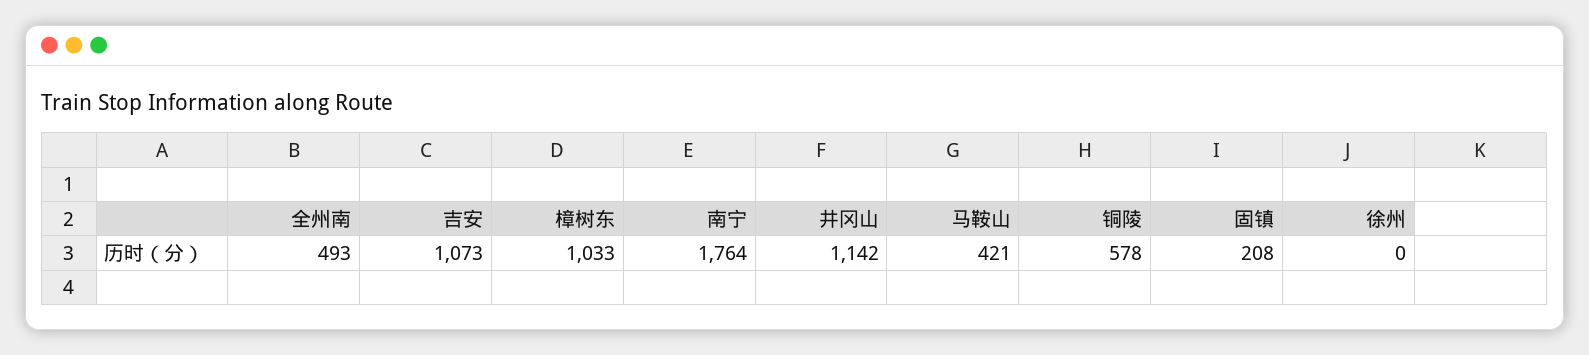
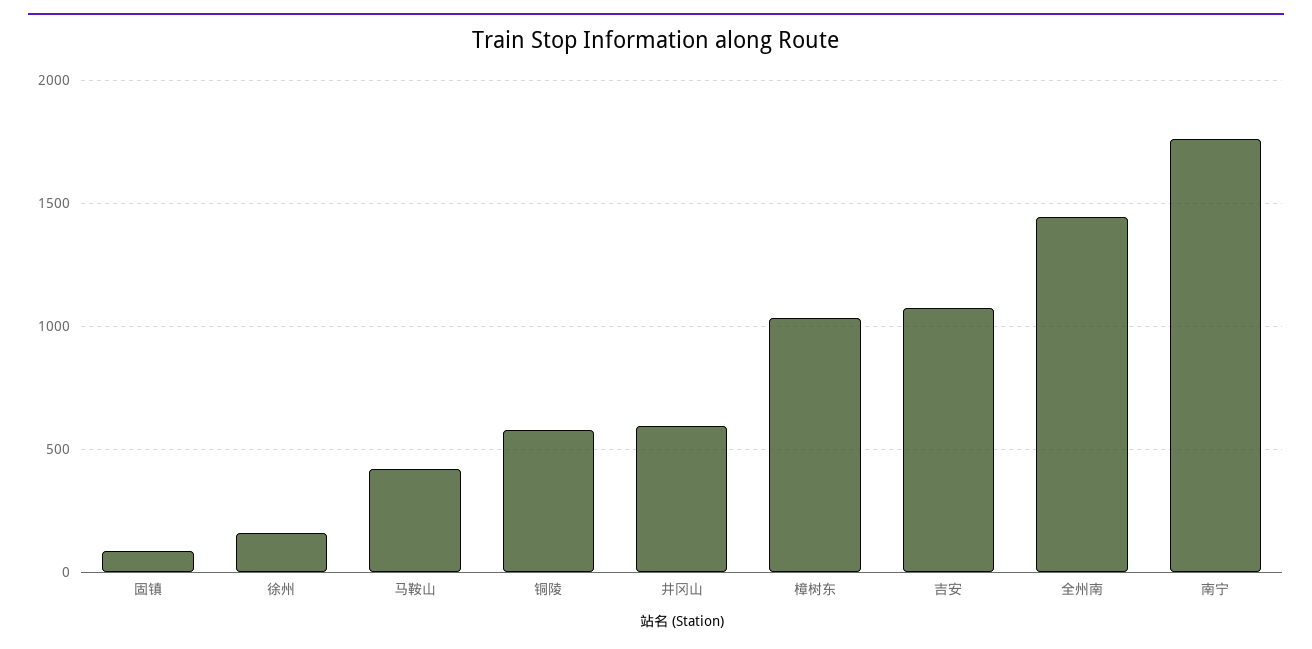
全州南: 493 -> 1450
井冈山: 1142 -> 600
固镇: 208 -> 100
徐州: 0 -> 150

